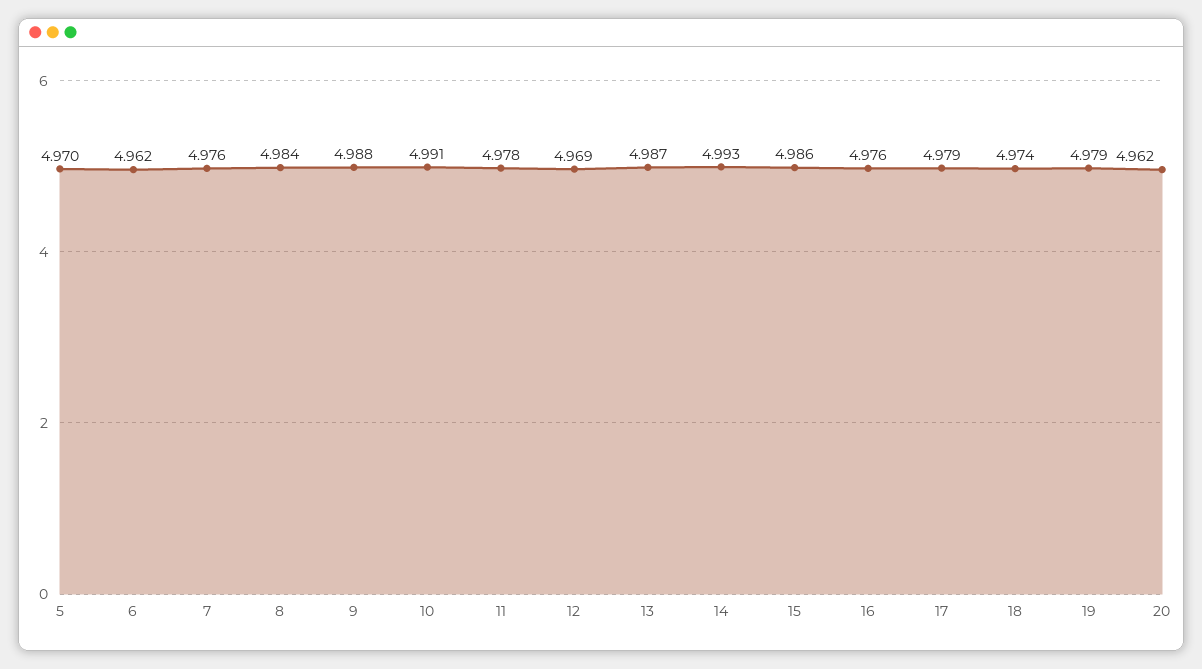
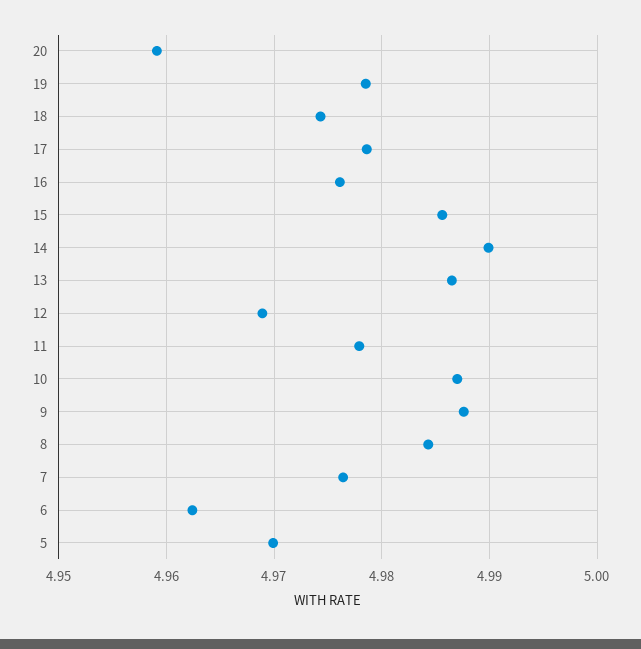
10: 4.991 -> 4.987
14: 4.993 -> 4.99
20: 4.962 -> 4.959

